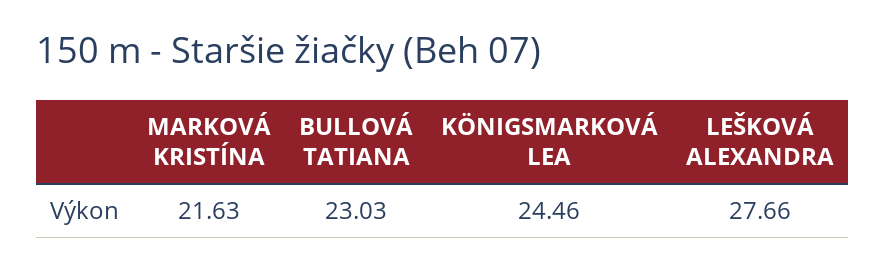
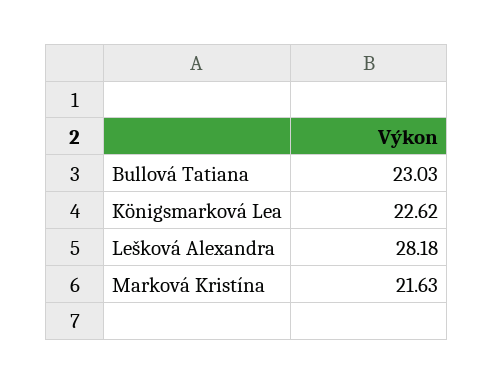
KÖNIGSMARKOVÁ LEA: 24.46 -> 22.62
LEŠKOVÁ ALEXANDRA: 27.66 -> 28.18

